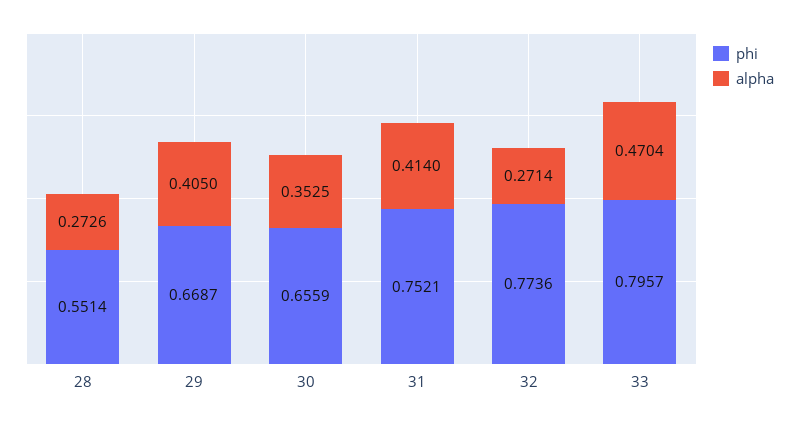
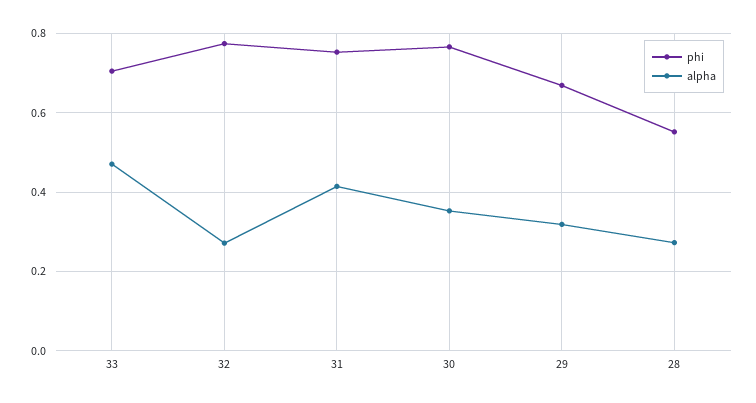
alpha, 29: 0.405 -> 0.32
phi, 30: 0.6559 -> 0.76
phi, 33: 0.7957 -> 0.7

